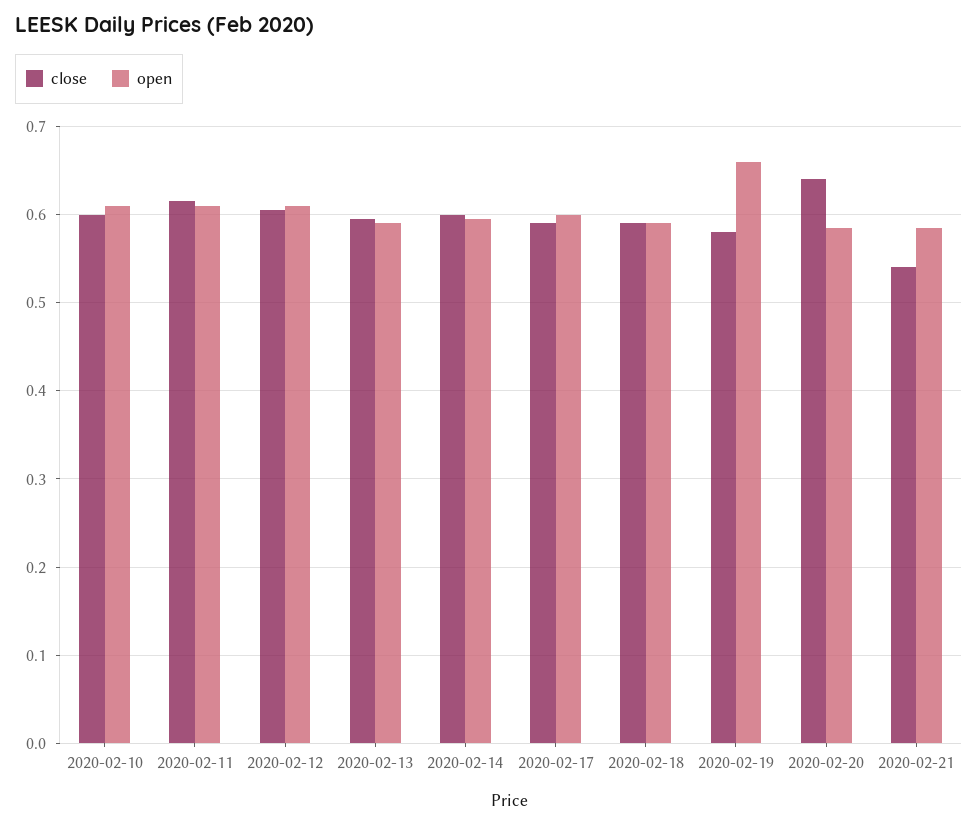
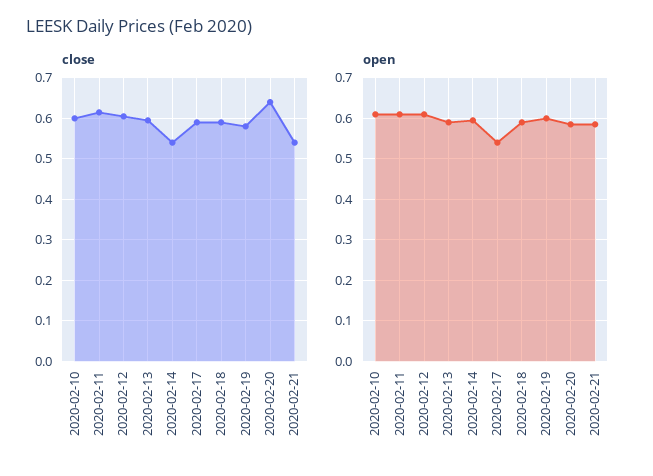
close, 2020-02-14: 0.6 -> 0.54
open, 2020-02-17: 0.6 -> 0.54
open, 2020-02-19: 0.66 -> 0.6

